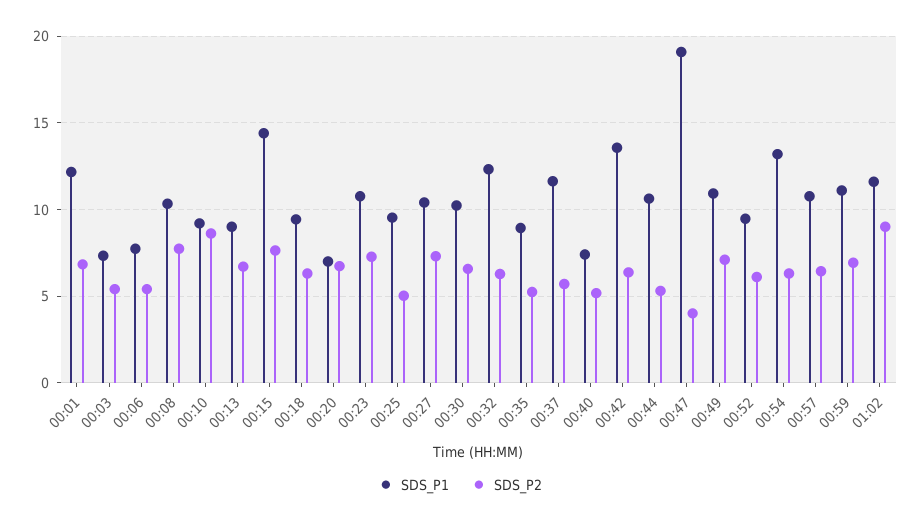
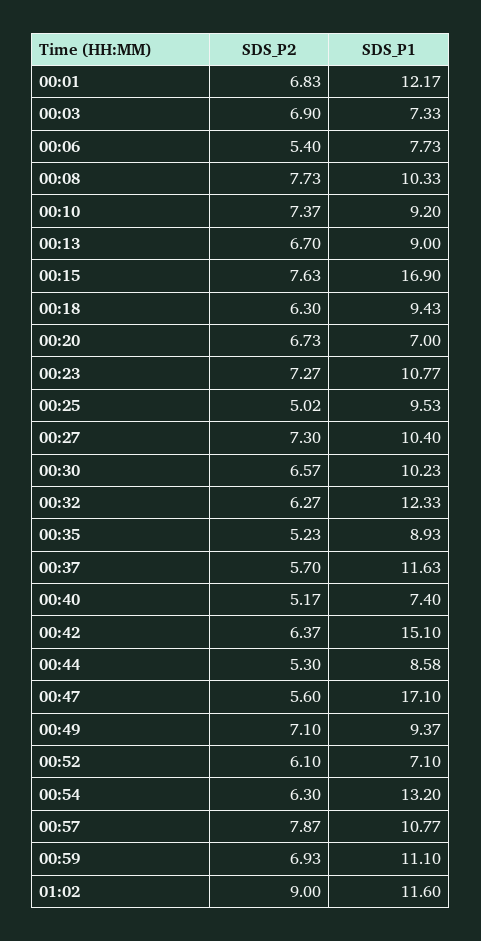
SDS_P2, 00:03: 5.5 -> 6.9
SDS_P2, 00:10: 8.5 -> 7.37
SDS_P1, 00:15: 14.5 -> 16.9
SDS_P1, 00:42: 13.5 -> 15.1
SDS_P1, 00:44: 10.5 -> 8.58
SDS_P1, 00:47: 19 -> 17.1
SDS_P2, 00:47: 4 -> 5.6
SDS_P1, 00:49: 11 -> 9.37
SDS_P1, 00:52: 9.5 -> 7.1
SDS_P2, 00:57: 6.5 -> 7.87

